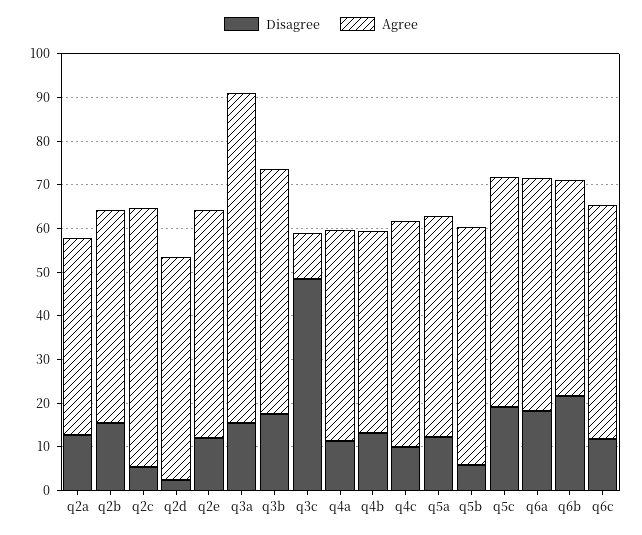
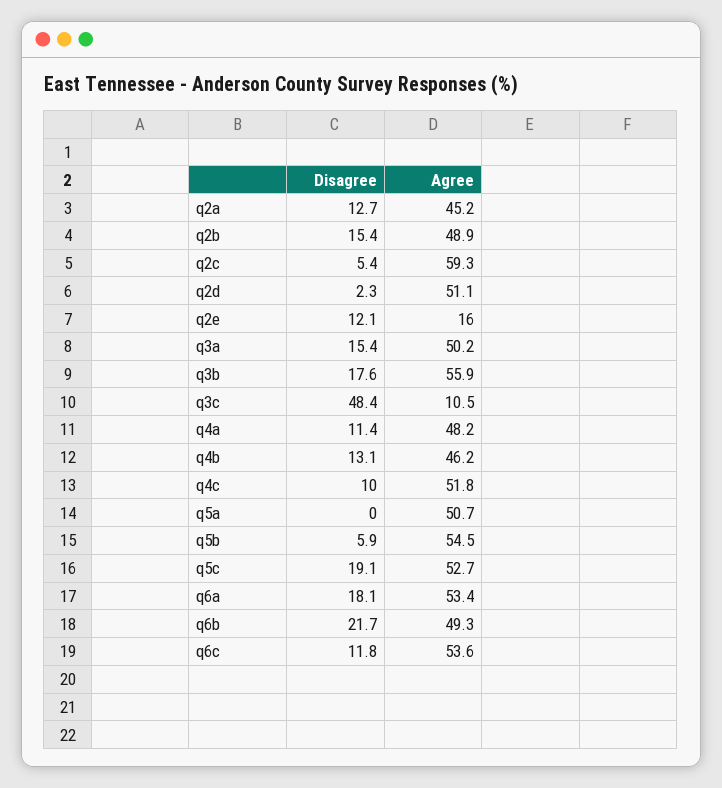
Agree, q2e: 52 -> 16
Agree, q3a: 76 -> 50.2
Disagree, q5a: 12 -> 0

